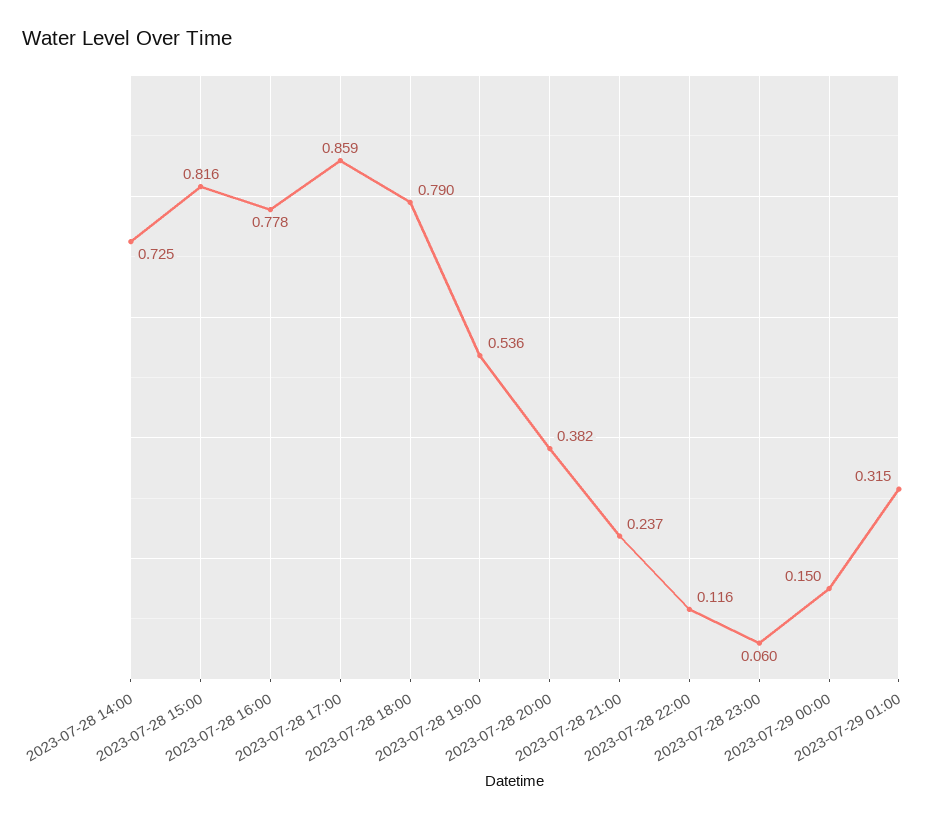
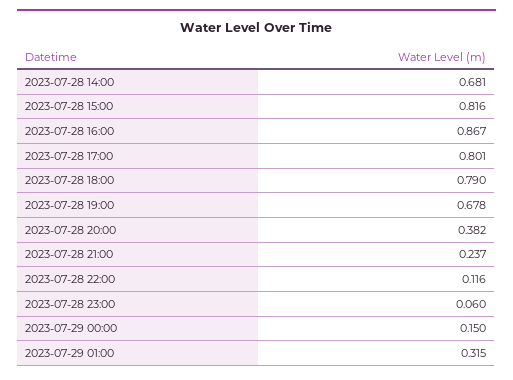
2023-07-28 14:00: 0.725 -> 0.681
2023-07-28 16:00: 0.778 -> 0.867
2023-07-28 17:00: 0.859 -> 0.801
2023-07-28 19:00: 0.536 -> 0.678

